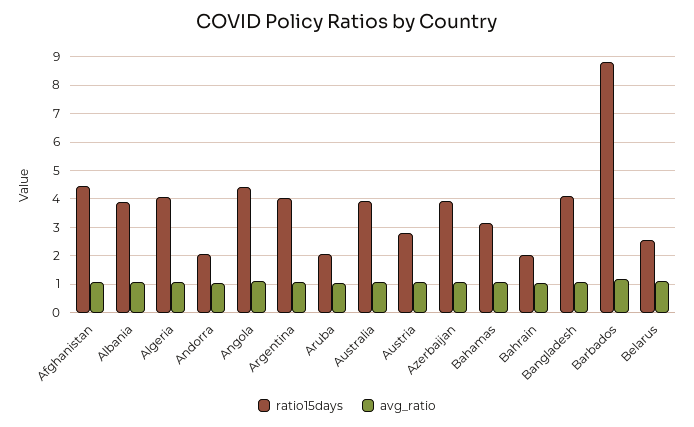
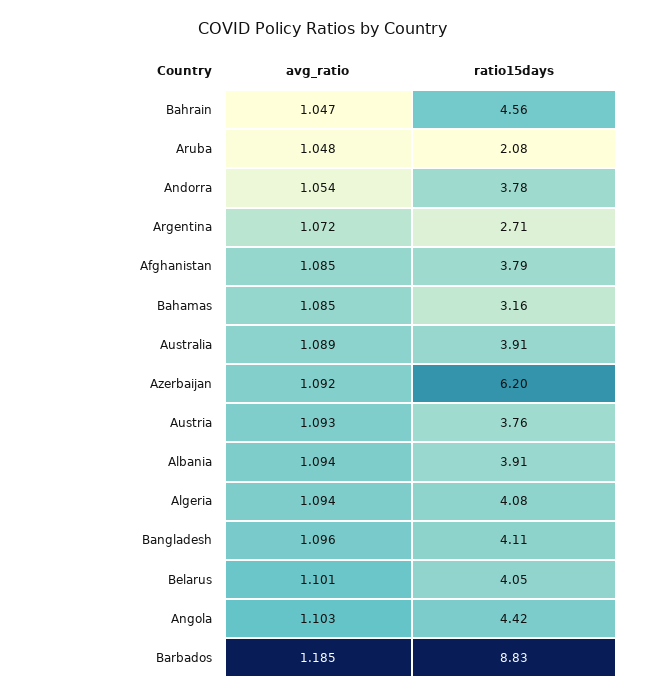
ratio15days, Afghanistan: 4.5 -> 3.79
ratio15days, Andorra: 2 -> 3.78
ratio15days, Argentina: 4 -> 2.71
ratio15days, Austria: 2.75 -> 3.76
ratio15days, Azerbaijan: 4 -> 6.2
ratio15days, Bahrain: 2 -> 4.56
ratio15days, Belarus: 2.5 -> 4.05

